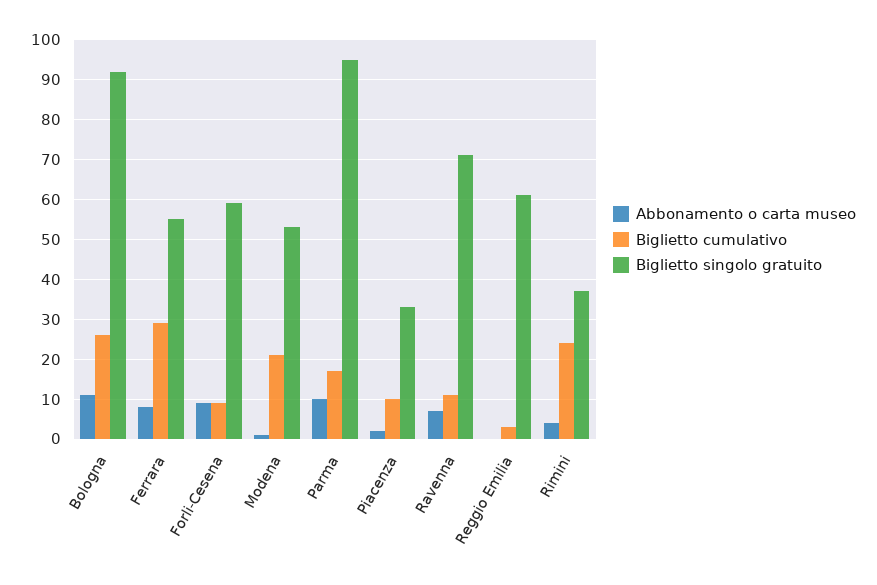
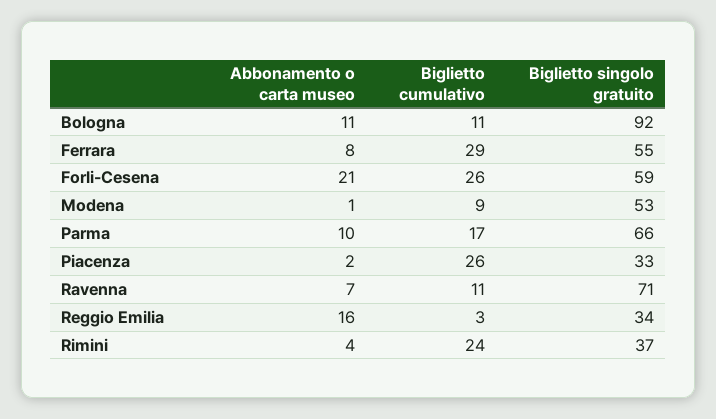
Biglietto cumulativo, Bologna: 25 -> 11
Abbonamento o carta museo, Forli-Cesena: 10 -> 21
Biglietto cumulativo, Forli-Cesena: 10 -> 26
Biglietto cumulativo, Modena: 20 -> 9
Biglietto singolo gratuito, Parma: 95 -> 66
Biglietto cumulativo, Piacenza: 10 -> 26
Abbonamento o carta museo, Reggio Emilia: 0 -> 16
Biglietto singolo gratuito, Reggio Emilia: 60 -> 34

